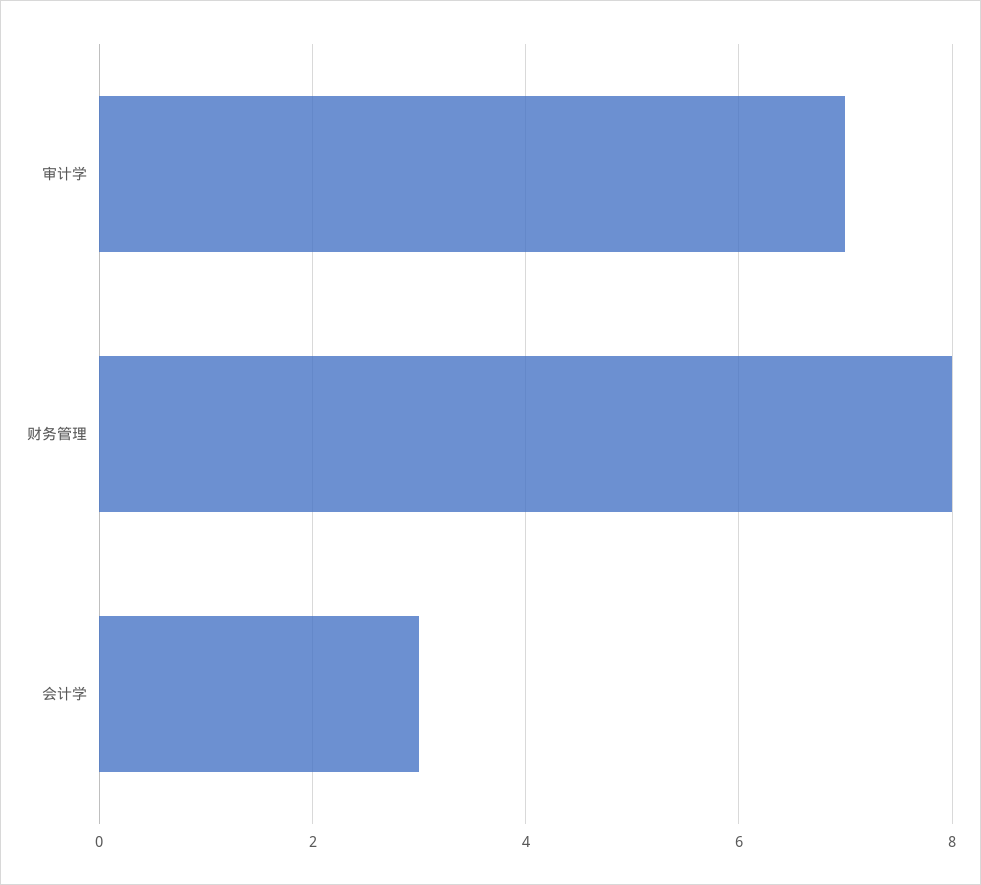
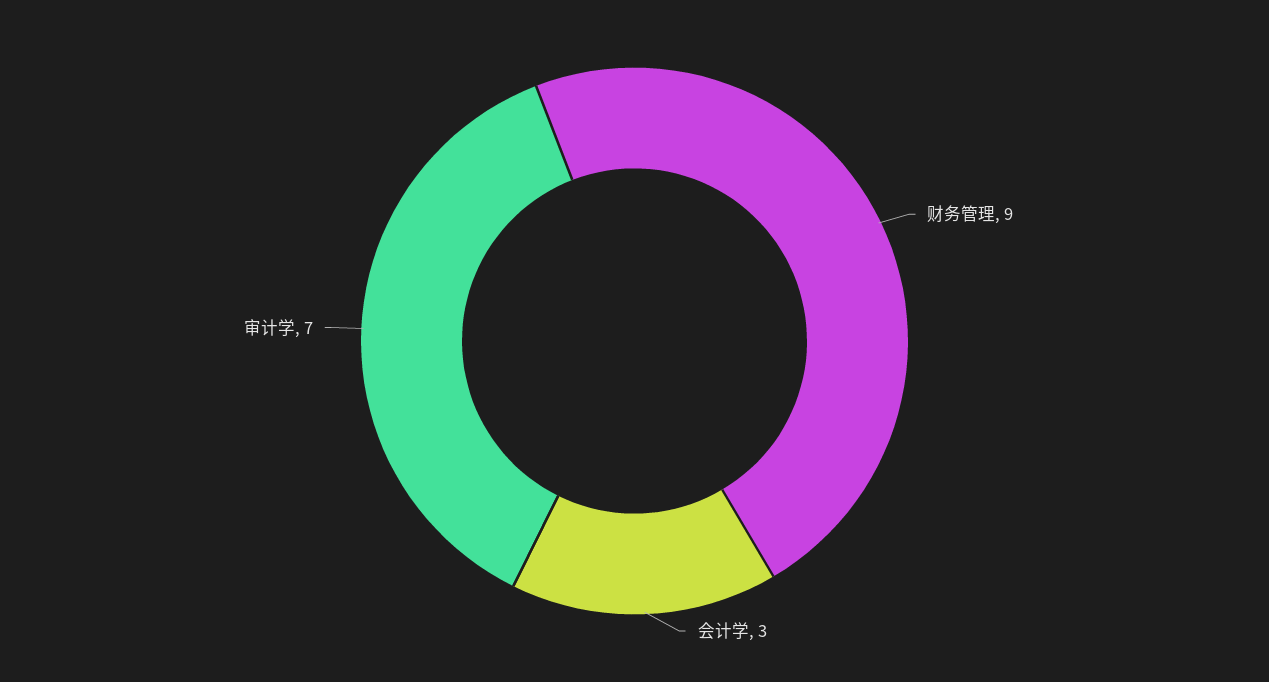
财务管理: 8 -> 9

